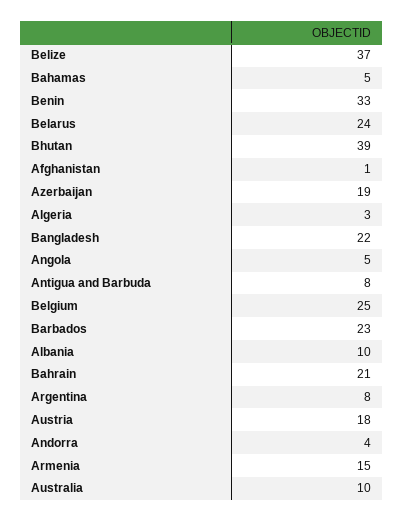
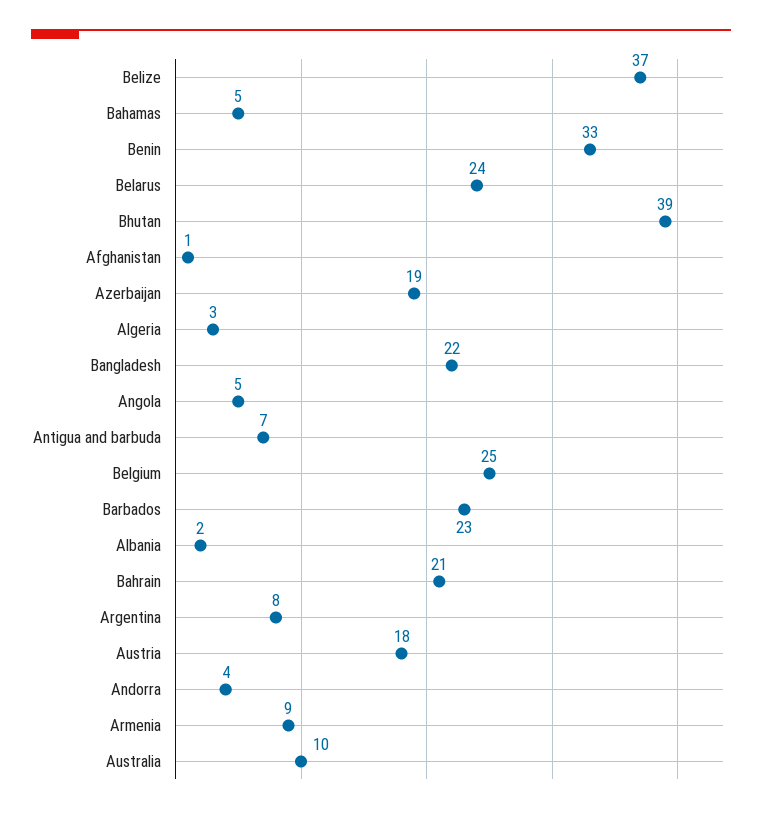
Antigua and Barbuda: 8 -> 7
Albania: 10 -> 2
Armenia: 15 -> 9

